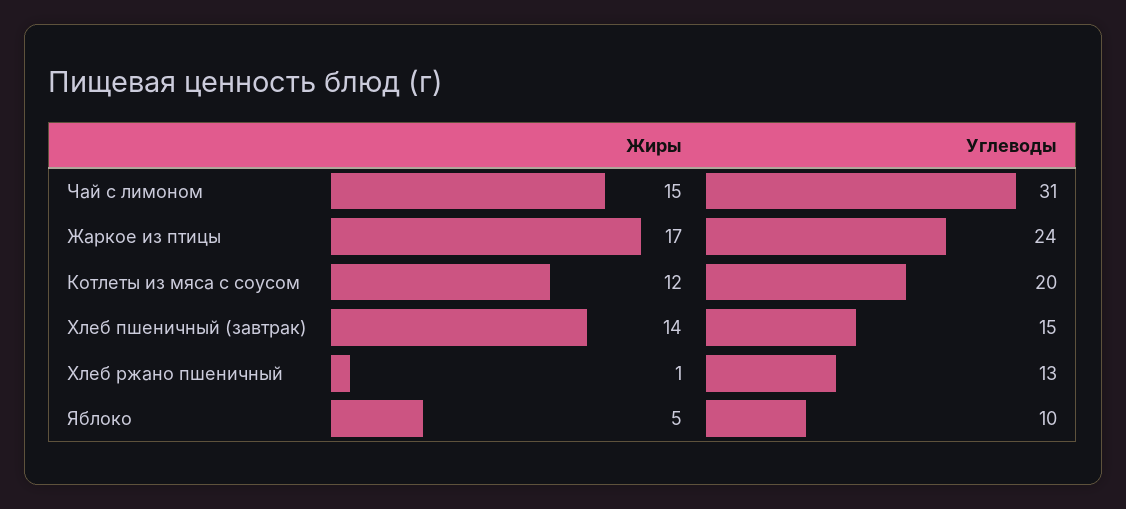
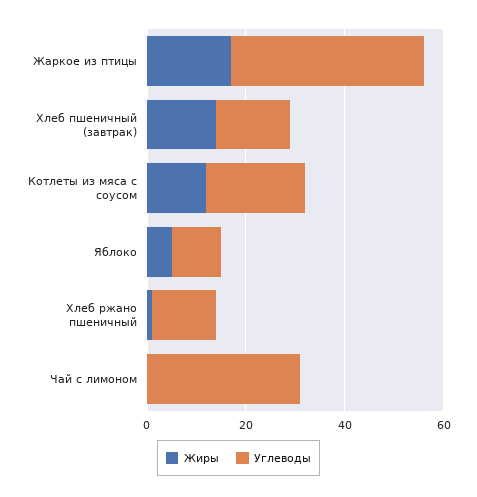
Жиры, Чай с лимоном: 15 -> 0
Углеводы, Жаркое из птицы: 24 -> 40

